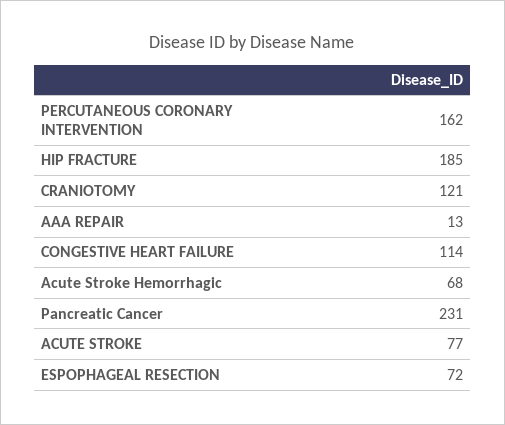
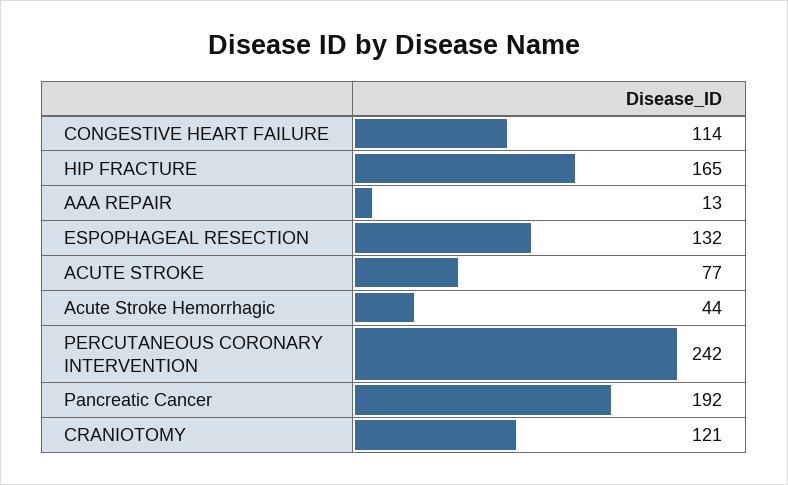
PERCUTANEOUS CORONARY INTERVENTION: 162 -> 242
HIP FRACTURE: 185 -> 165
Acute Stroke Hemorrhagic: 68 -> 44
Pancreatic Cancer: 231 -> 192
ESPOPHAGEAL RESECTION: 72 -> 132

